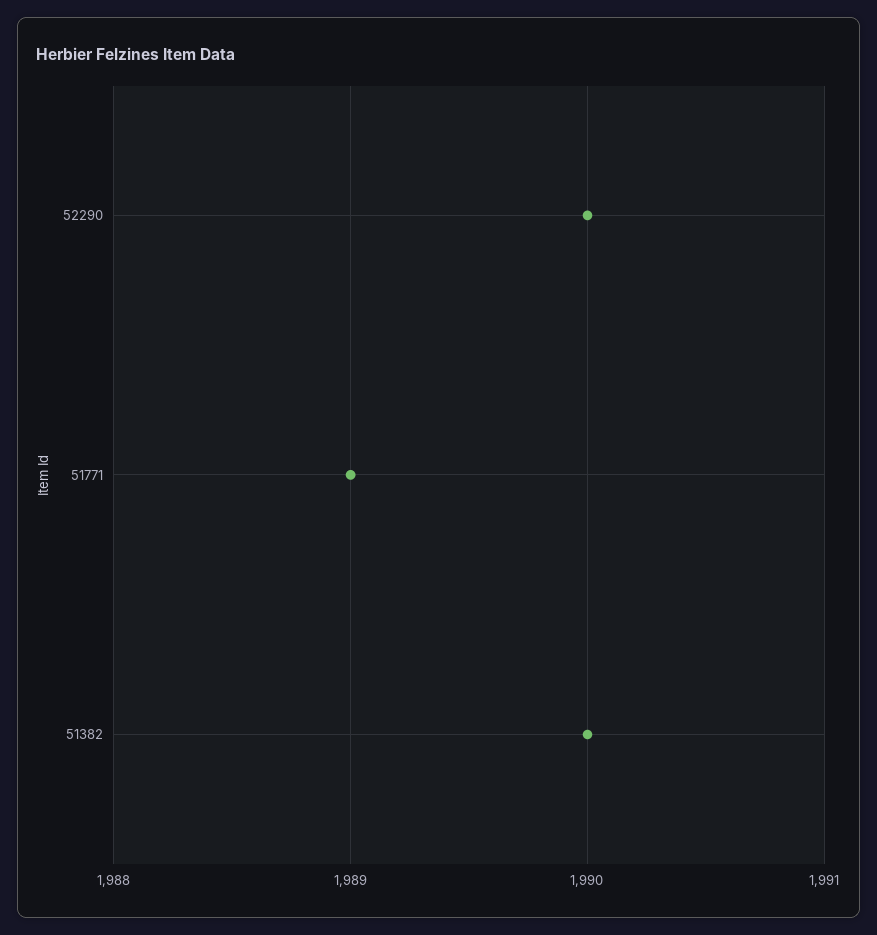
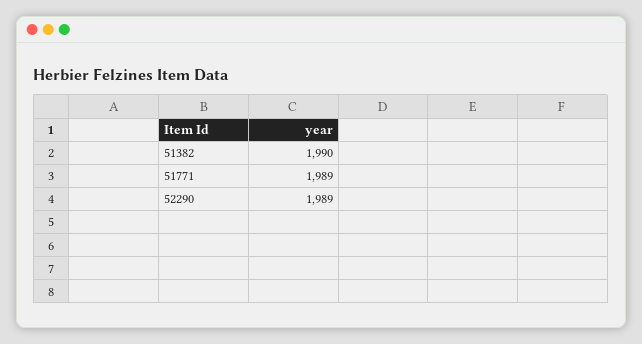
52290: 1990 -> 1989

